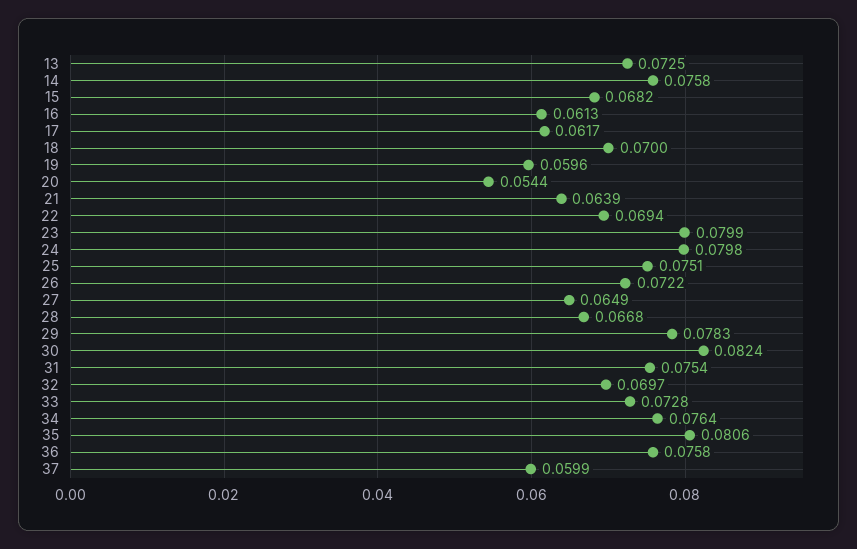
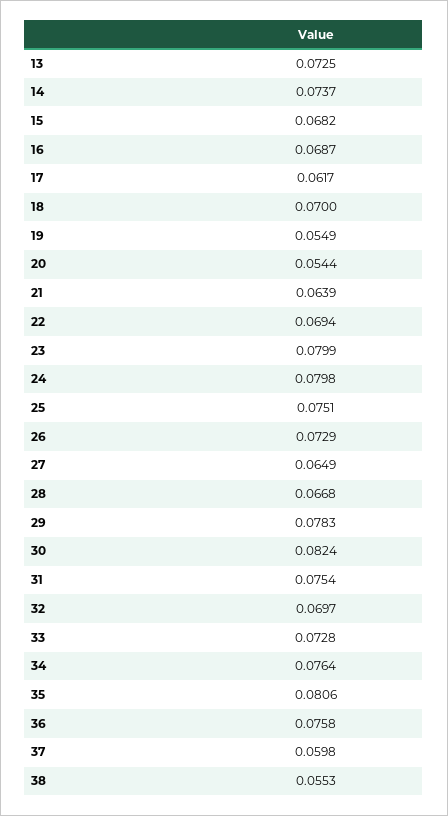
14: 0.0758 -> 0.0737
16: 0.0613 -> 0.0687
19: 0.0596 -> 0.0549
26: 0.0722 -> 0.0729
37: 0.0599 -> 0.0598
38: none -> 0.0553

